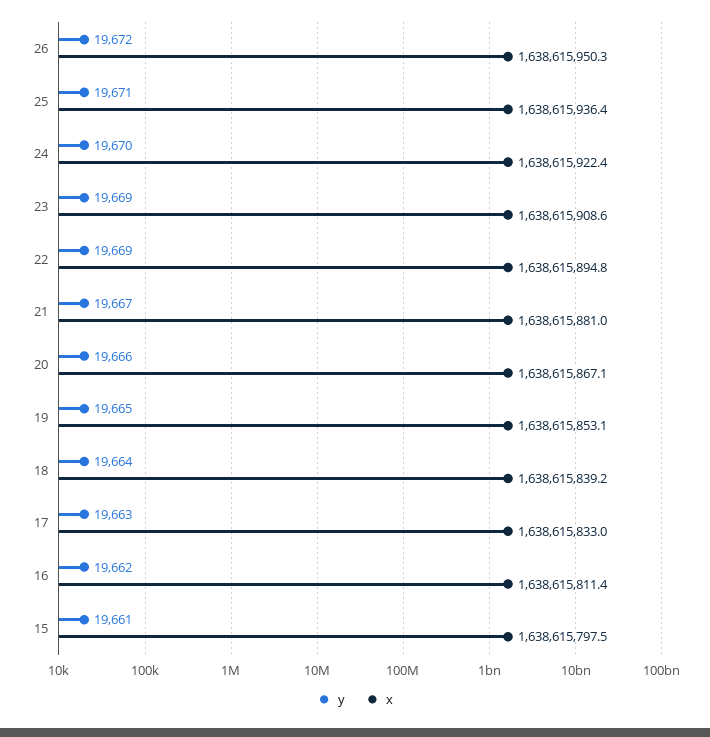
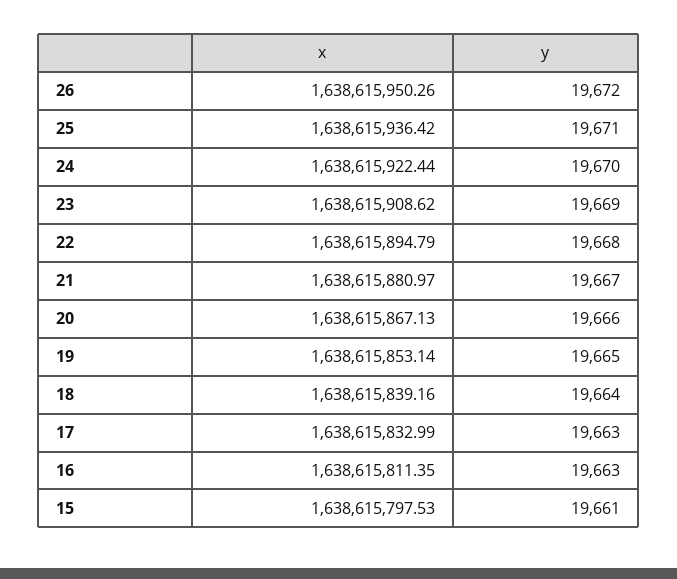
y, 22: 19669 -> 19668
y, 16: 19662 -> 19663

